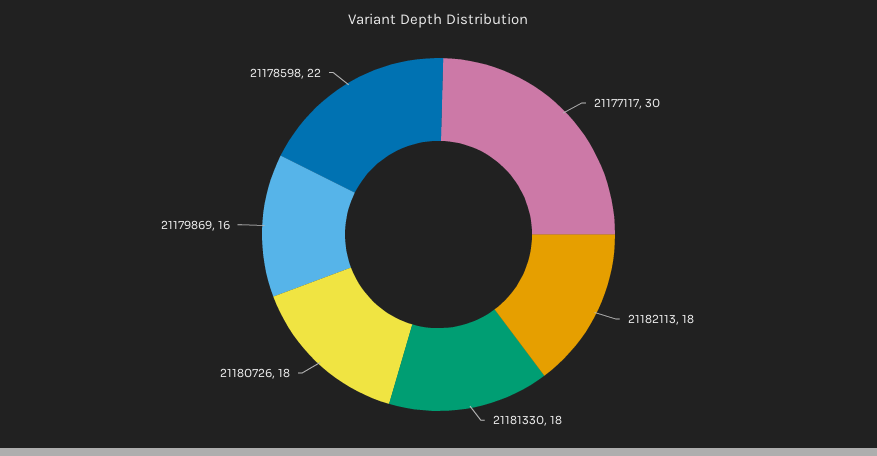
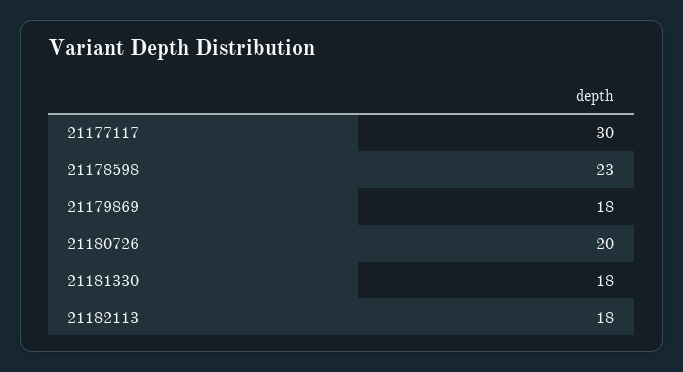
21180726: 18 -> 20
21179869: 16 -> 18
21178598: 22 -> 23

